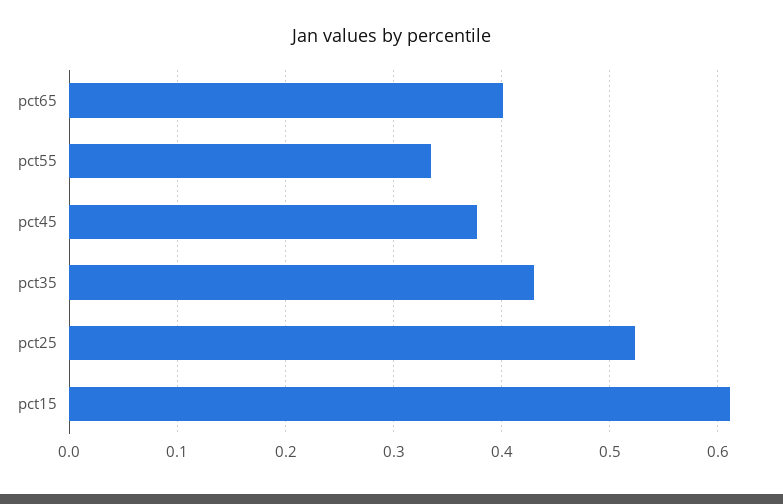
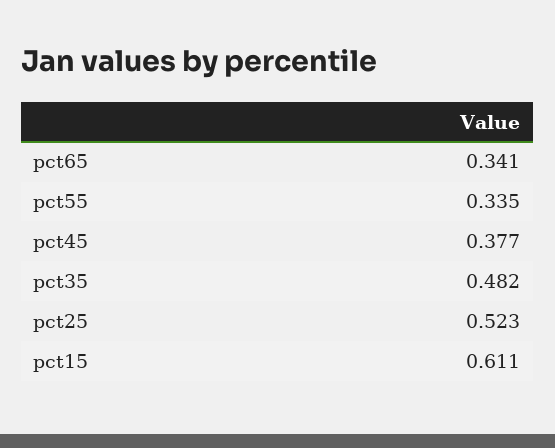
pct65: 0.4 -> 0.341
pct35: 0.43 -> 0.482

